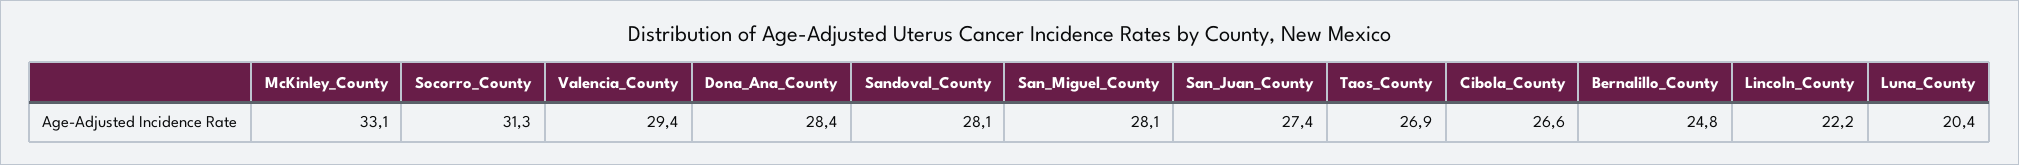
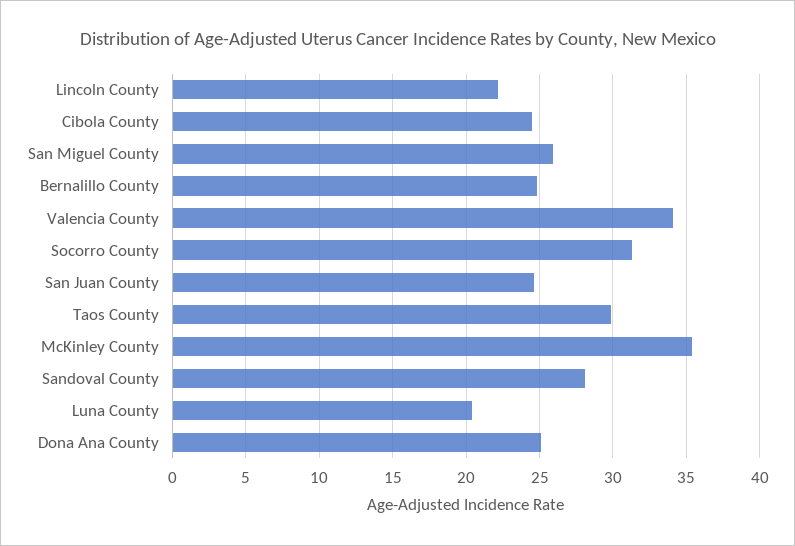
McKinley_County: 33.1 -> 35.5
Valencia_County: 29.4 -> 34
Dona_Ana_County: 28.4 -> 25
San_Miguel_County: 28.1 -> 26
San_Juan_County: 27.4 -> 24.5
Taos_County: 26.9 -> 30
Cibola_County: 26.6 -> 24.5

